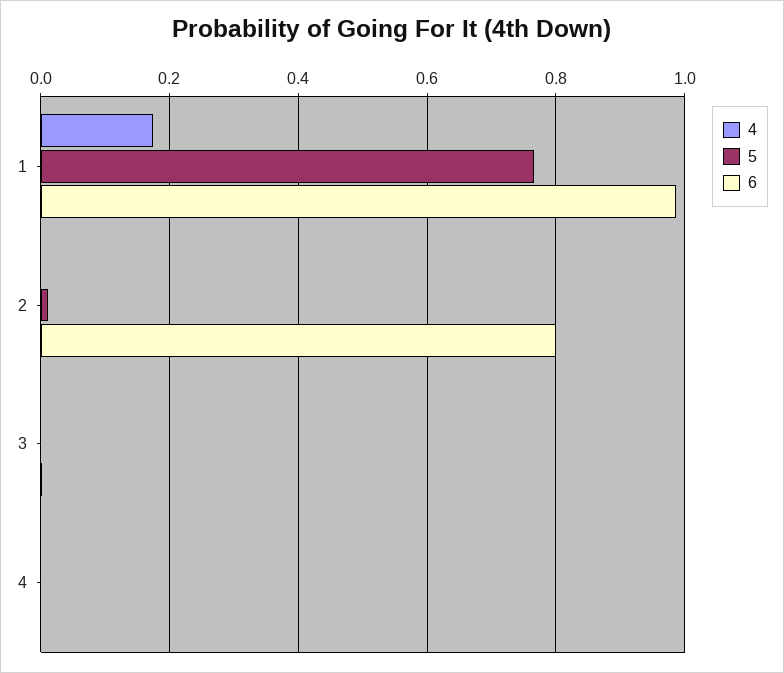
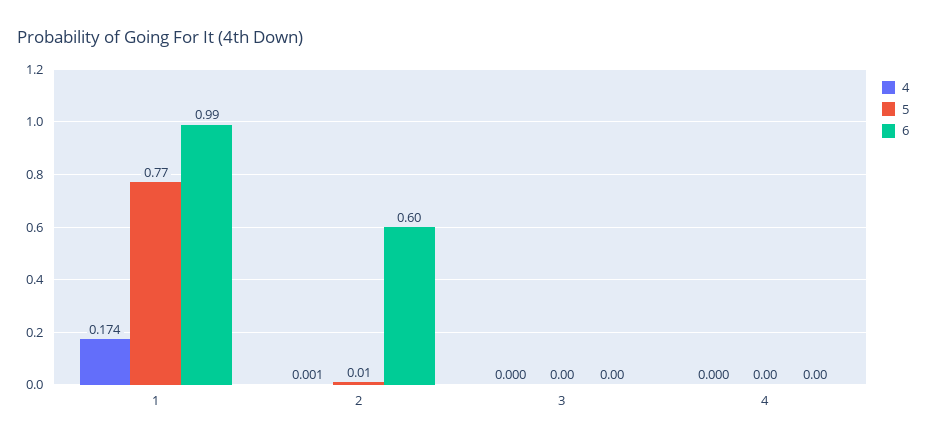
6, 2: 0.8 -> 0.6

